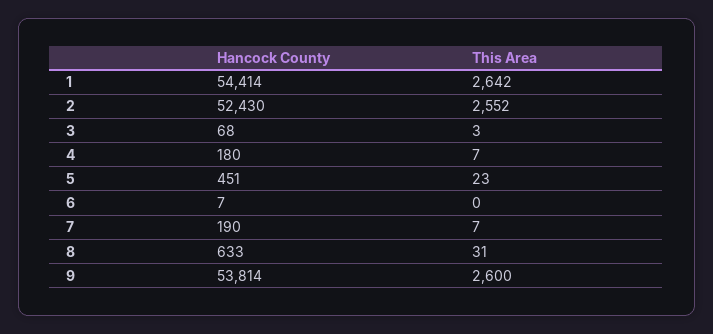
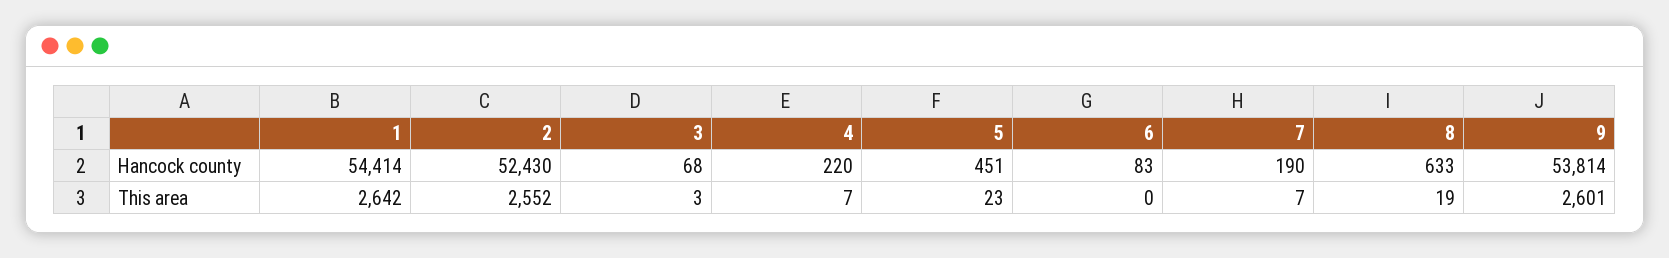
Hancock County, 4: 180 -> 220
Hancock County, 6: 7 -> 83
This Area, 8: 31 -> 19
This Area, 9: 2600 -> 2601

